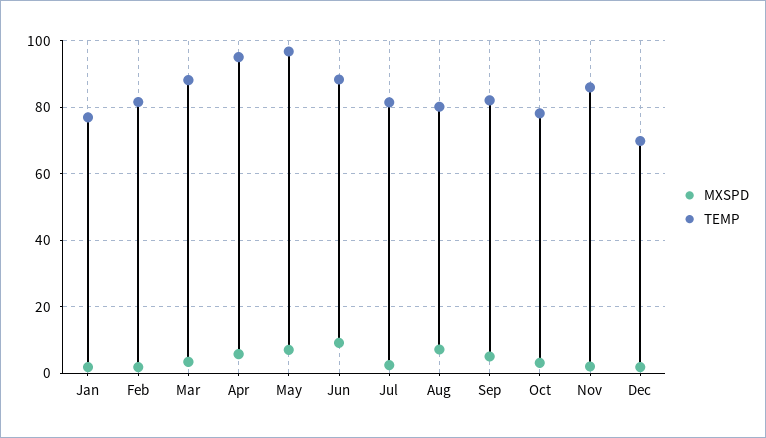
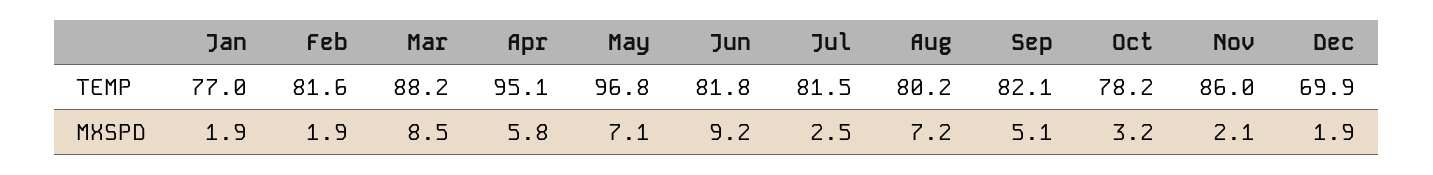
MXSPD, Mar: 4 -> 8.5
TEMP, Jun: 88 -> 81.8

